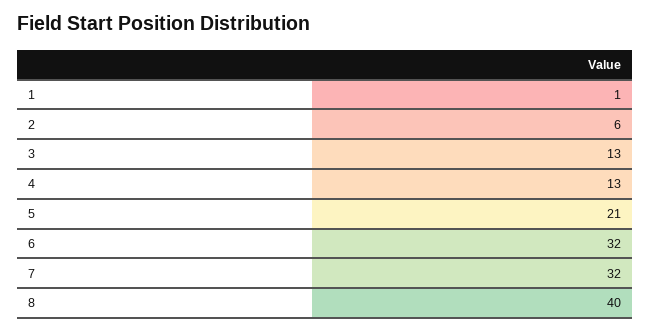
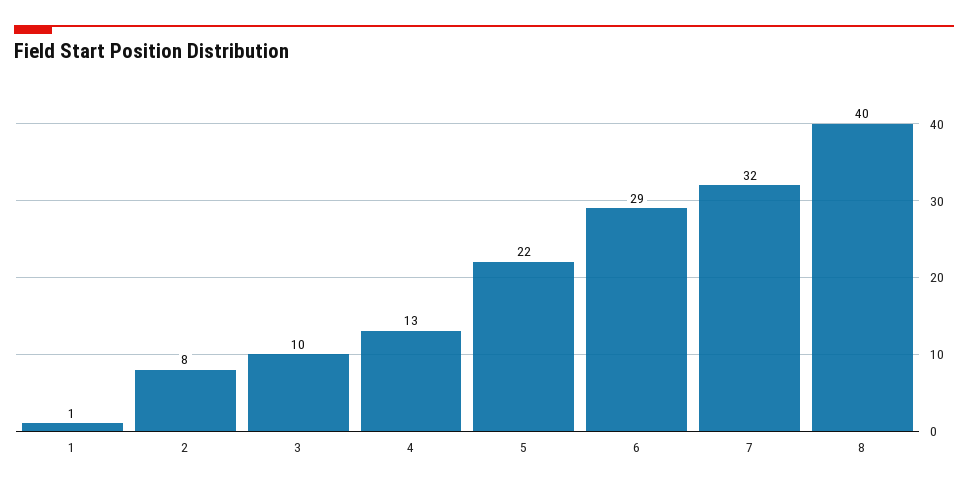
2: 6 -> 8
3: 13 -> 10
5: 21 -> 22
6: 32 -> 29

